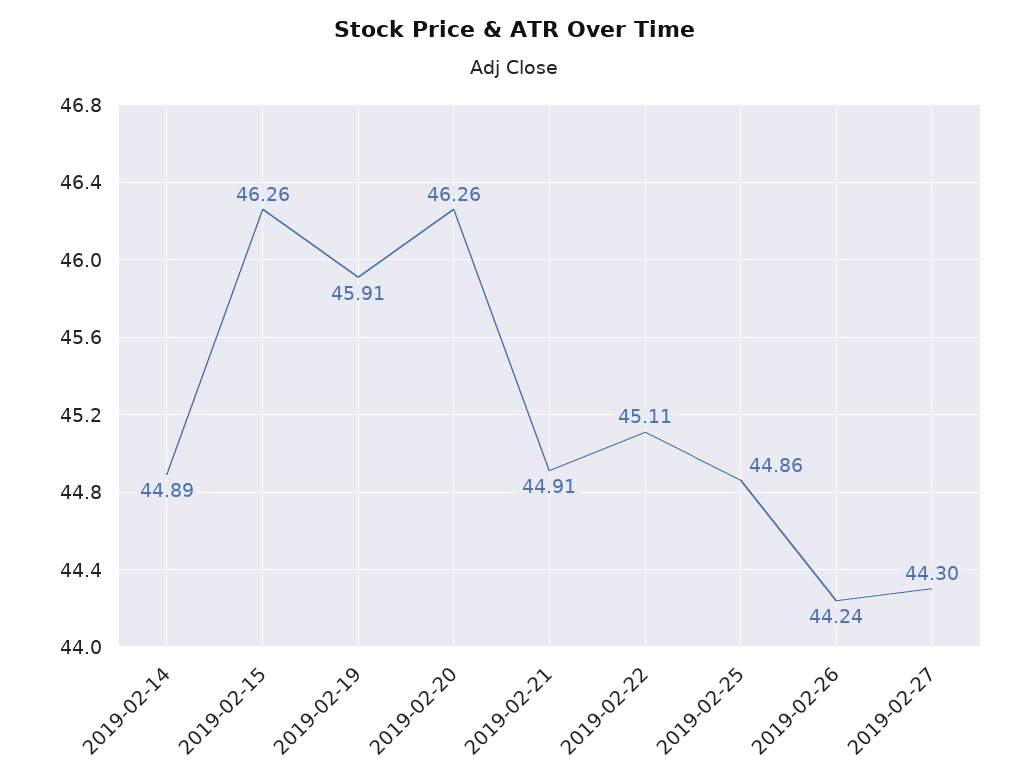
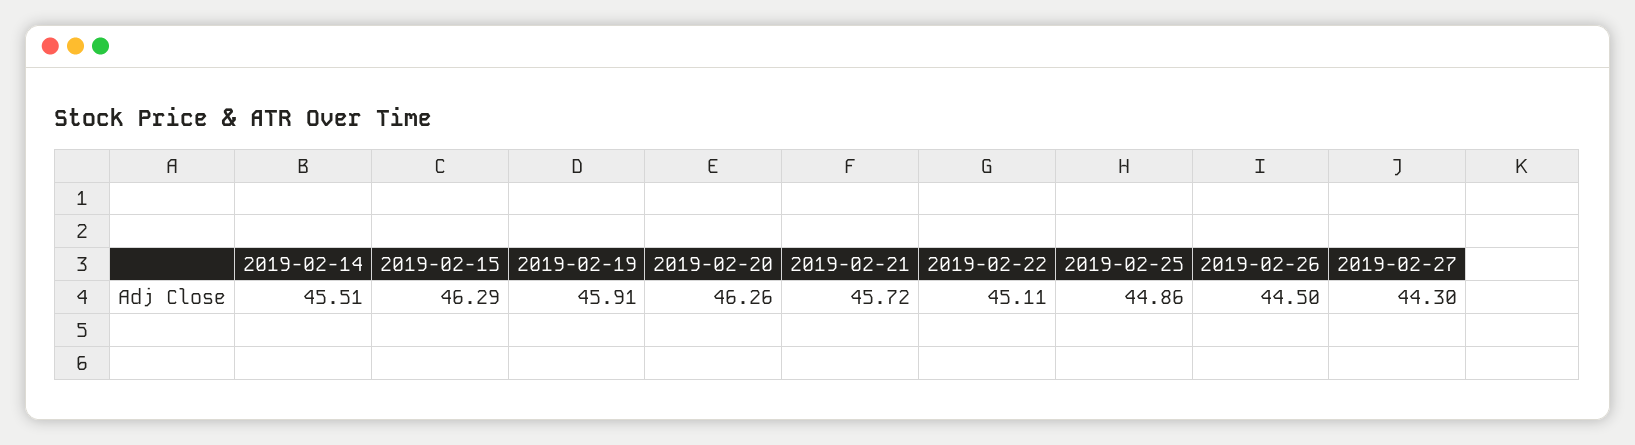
2019-02-14: 44.89 -> 45.51
2019-02-15: 46.26 -> 46.29
2019-02-21: 44.91 -> 45.72
2019-02-26: 44.24 -> 44.5

